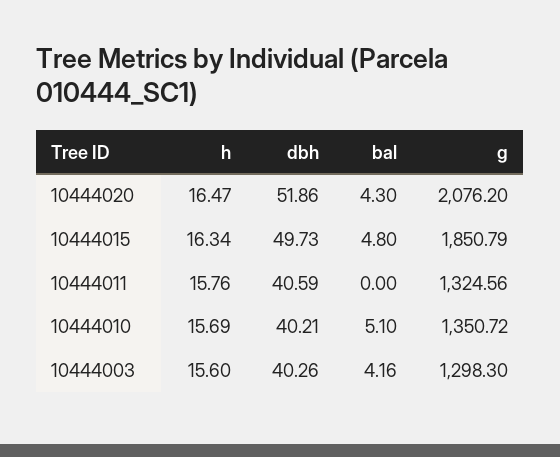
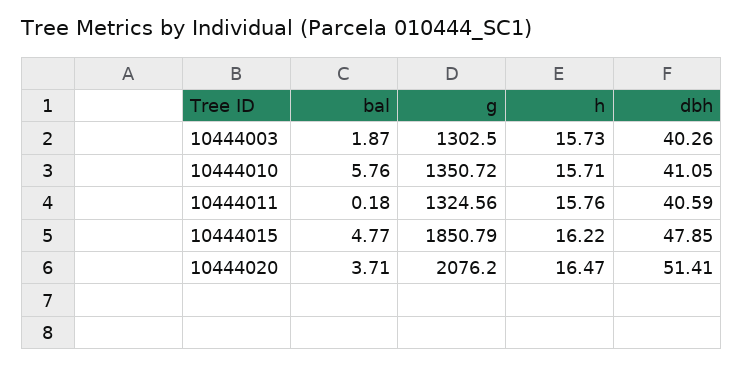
dbh, 10444020: 51.86 -> 51.41
bal, 10444020: 4.3 -> 3.71
h, 10444015: 16.34 -> 16.22
dbh, 10444015: 49.73 -> 47.85
bal, 10444015: 4.8 -> 4.77
bal, 10444011: 0 -> 0.18
h, 10444010: 15.69 -> 15.71
dbh, 10444010: 40.21 -> 41.05
bal, 10444010: 5.1 -> 5.76
h, 10444003: 15.6 -> 15.73
bal, 10444003: 4.16 -> 1.87
g, 10444003: 1298.3 -> 1302.5

